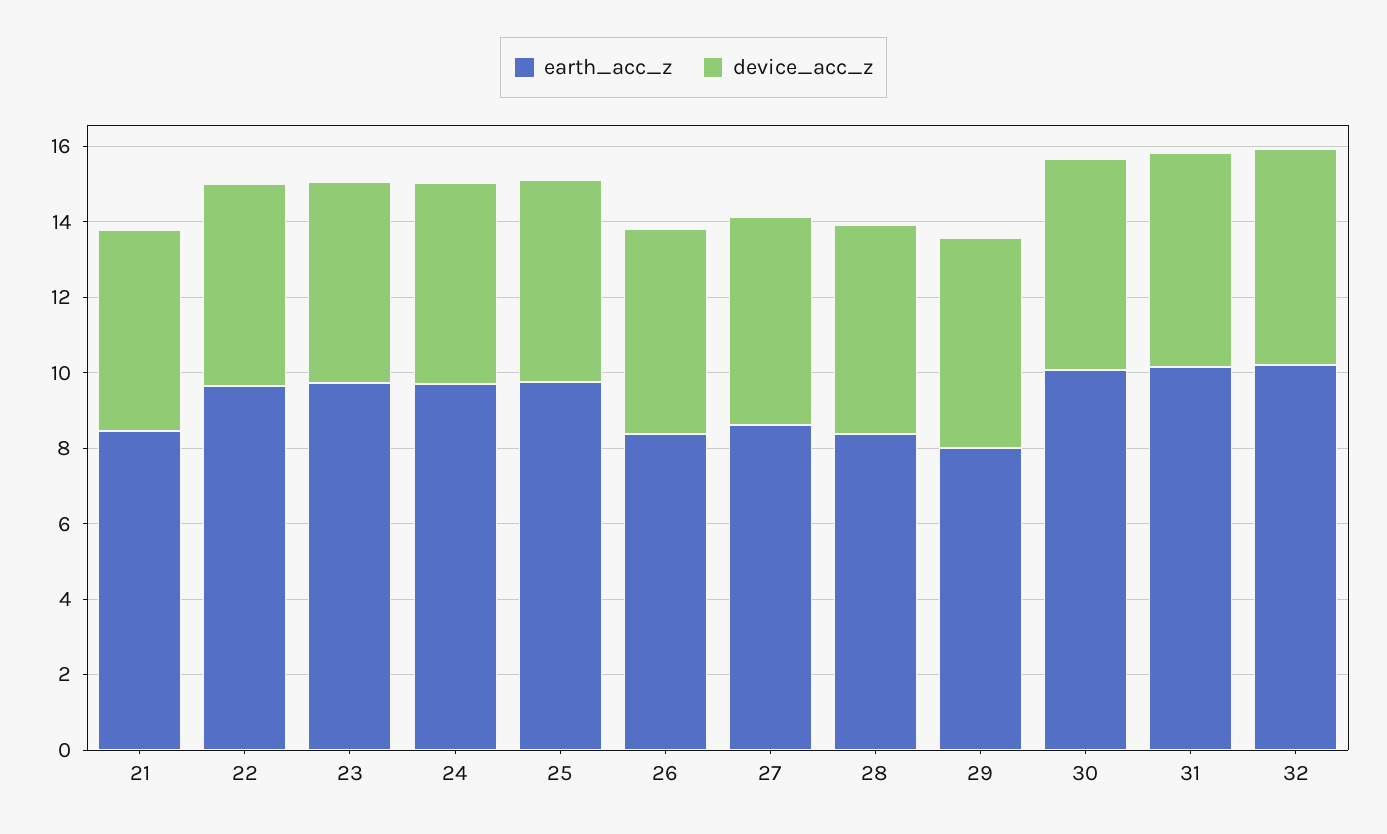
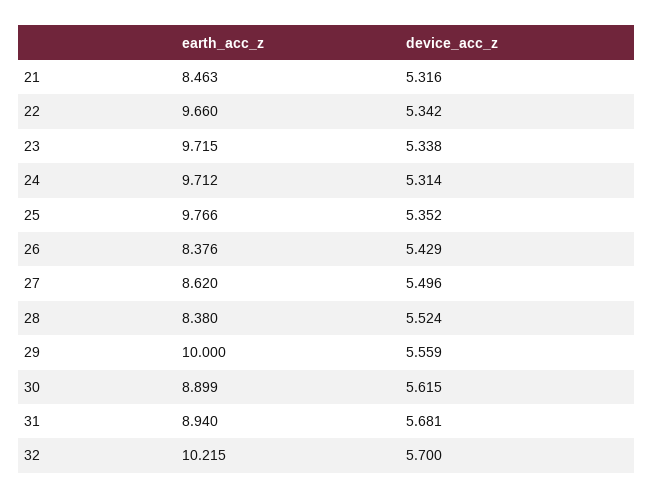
earth_acc_z, 29: 8 -> 10
earth_acc_z, 30: 10 -> 8.899
earth_acc_z, 31: 10 -> 8.94

